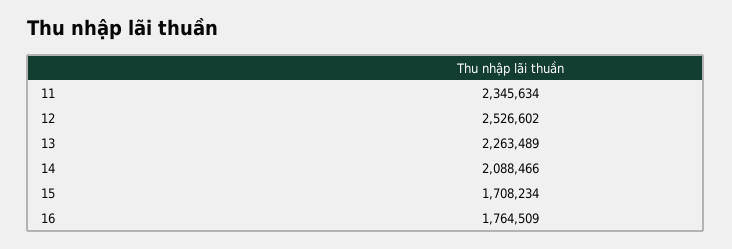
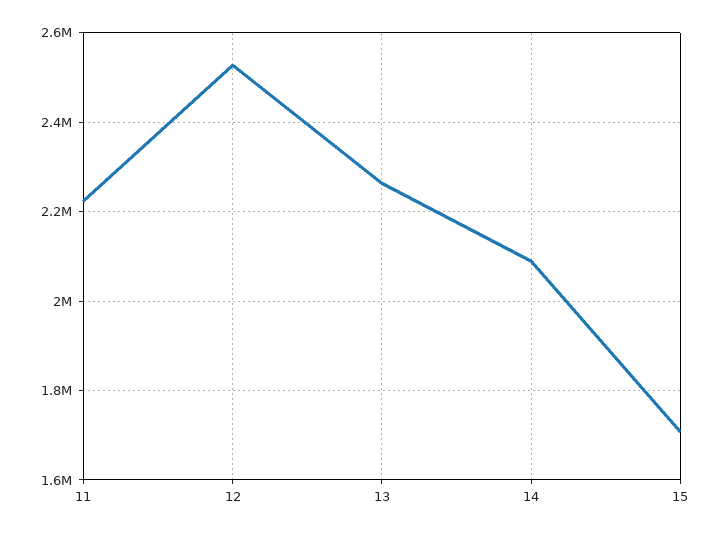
11: 2345634 -> 2220000
16: 1764509 -> none

